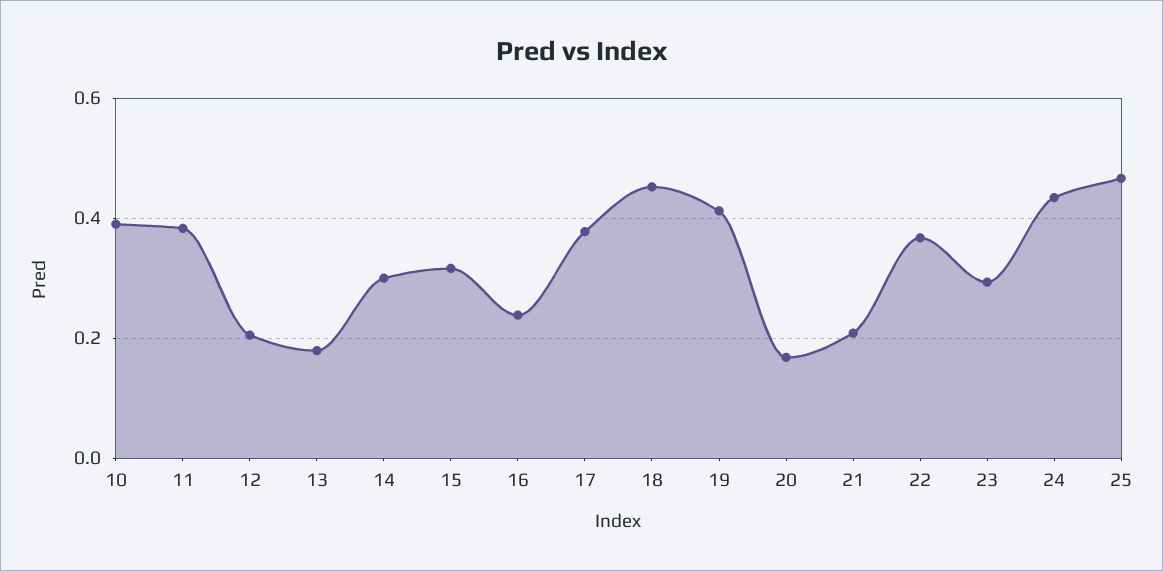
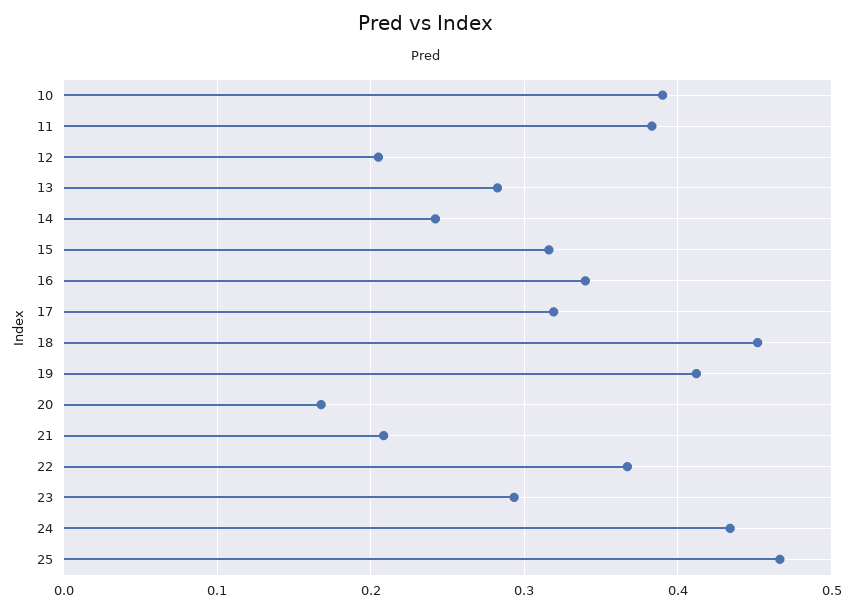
13: 0.18 -> 0.28
14: 0.3 -> 0.24
16: 0.24 -> 0.34
17: 0.38 -> 0.32

